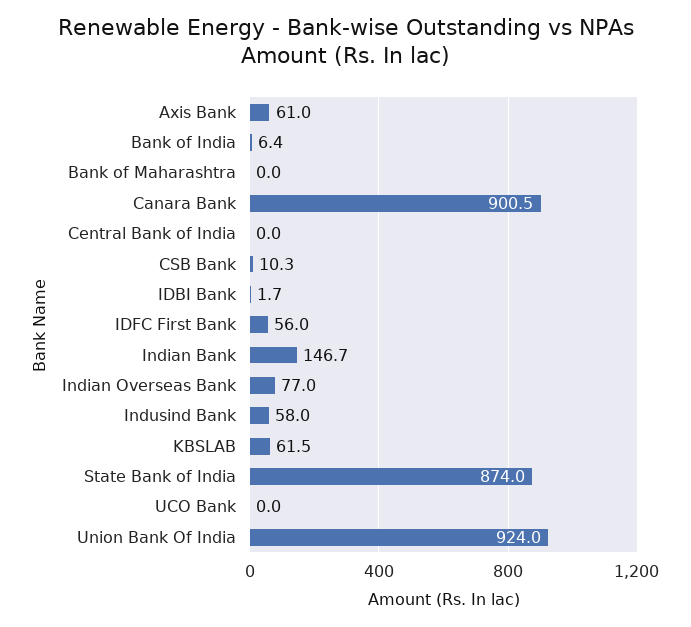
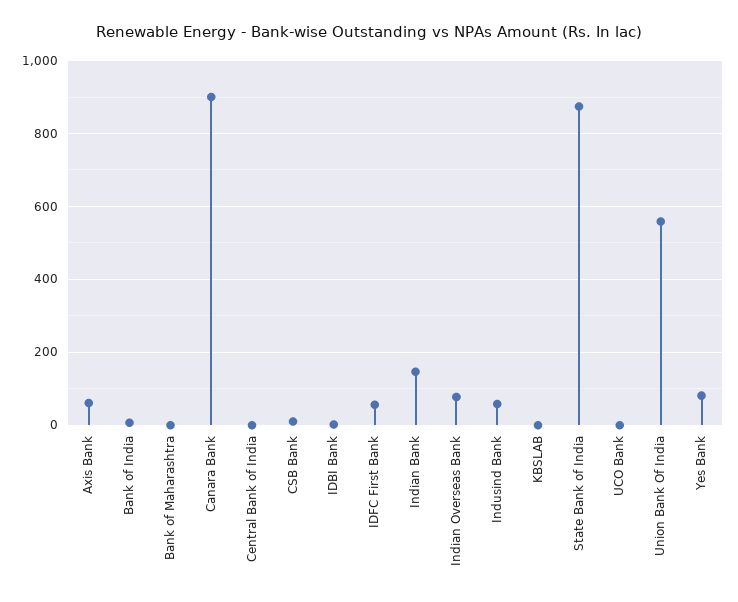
KBSLAB: 61.5 -> 0
Union Bank Of India: 924 -> 560
Yes Bank: none -> 80

